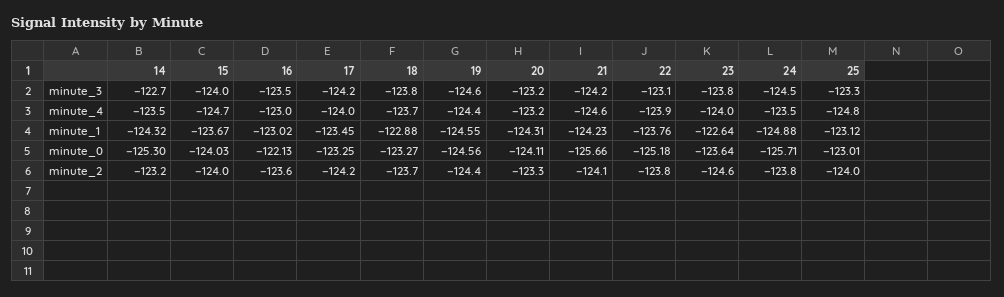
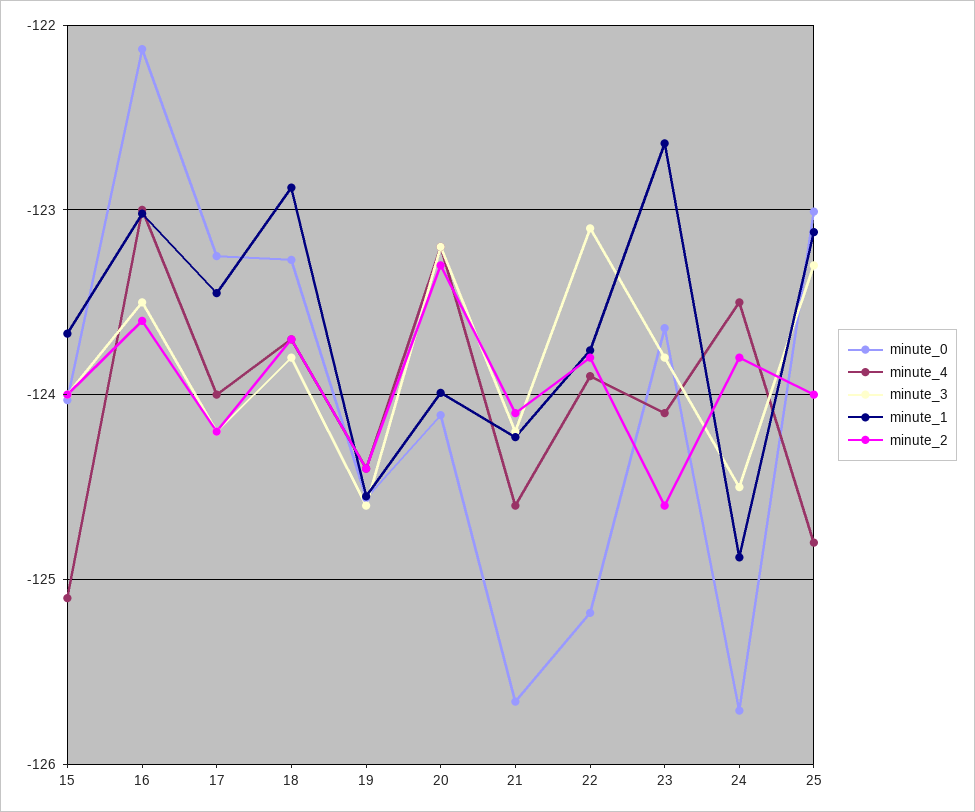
minute_3, 14: -122.7 -> none
minute_4, 14: -123.5 -> none
minute_4, 15: -124.7 -> -125.1
minute_4, 23: -124 -> -124.1
minute_1, 14: -124.32 -> none
minute_1, 20: -124.31 -> -124
minute_0, 14: -125.3 -> none
minute_2, 14: -123.2 -> none

